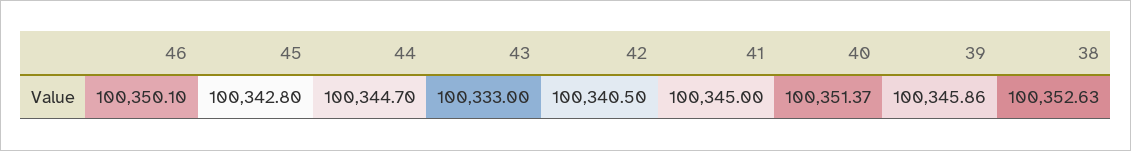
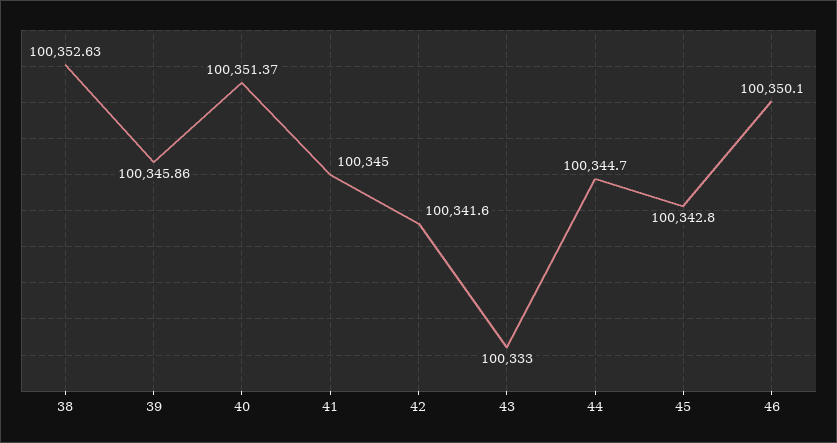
42: 100340.5 -> 100341.6

